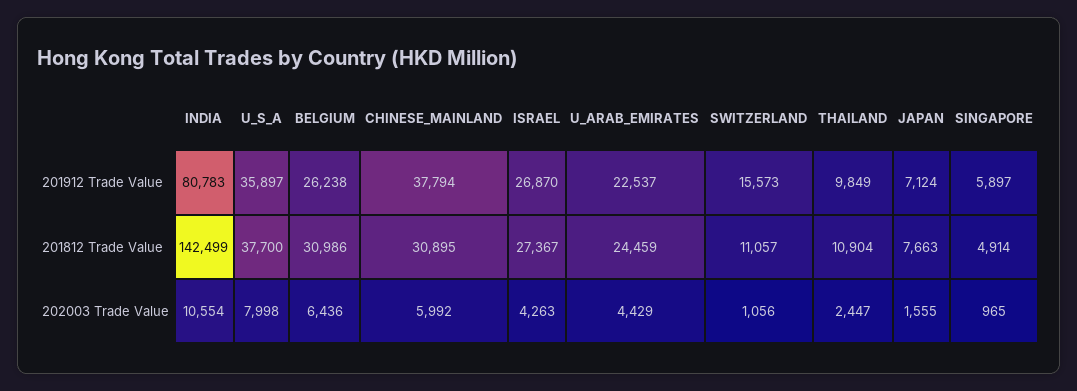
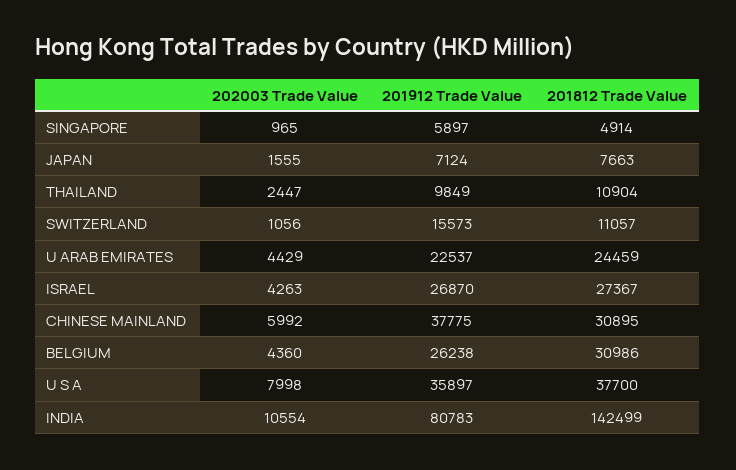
CHINESE_MAINLAND, 201912 Trade Value: 37794 -> 37775
BELGIUM, 202003 Trade Value: 6436 -> 4360

